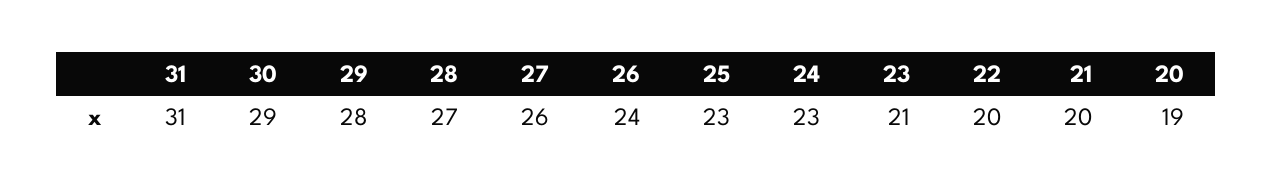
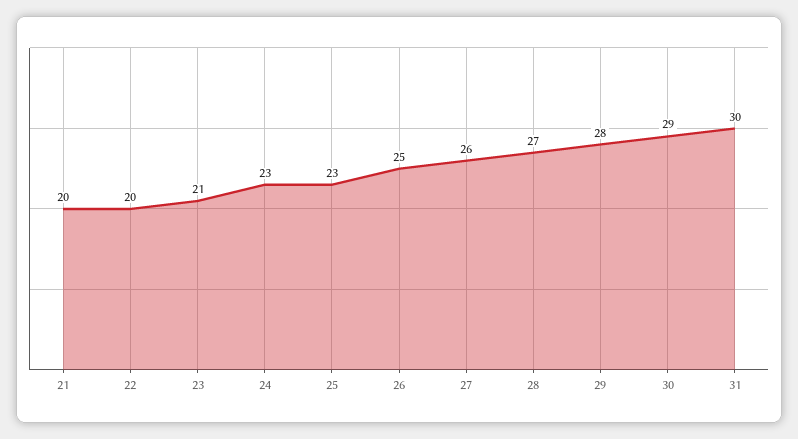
31: 31 -> 30
26: 24 -> 25
20: 19 -> none

